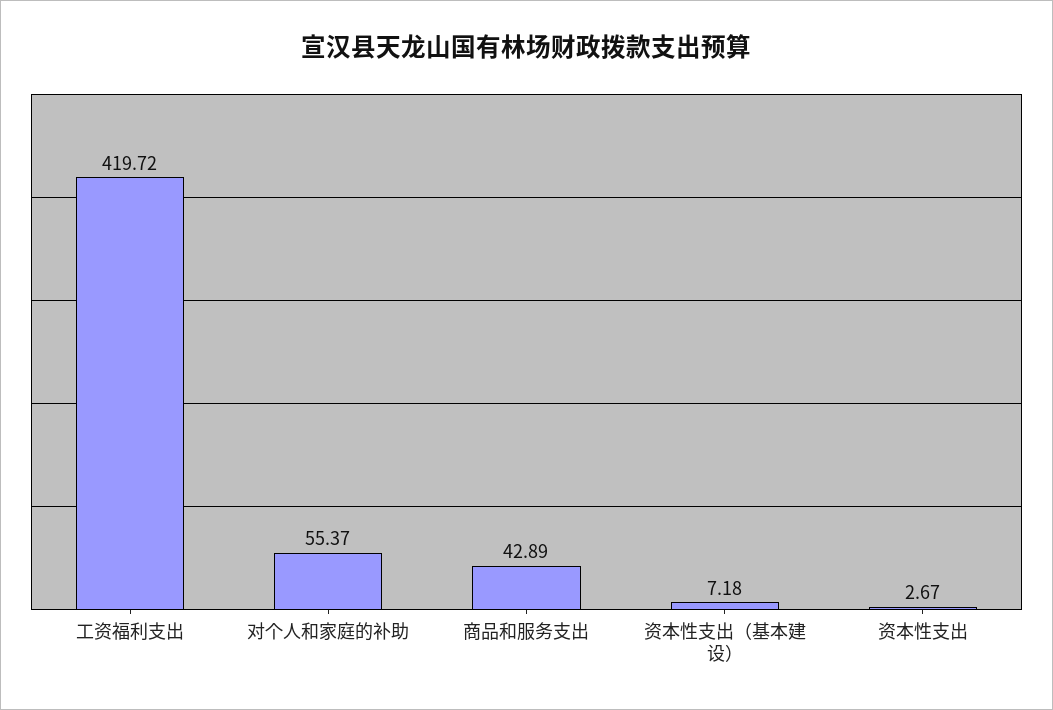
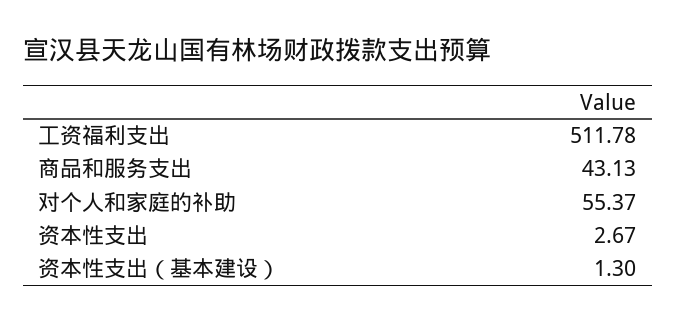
工资福利支出: 419.72 -> 511.78
商品和服务支出: 42.89 -> 43.13
资本性支出（基本建设）: 7.18 -> 1.3

